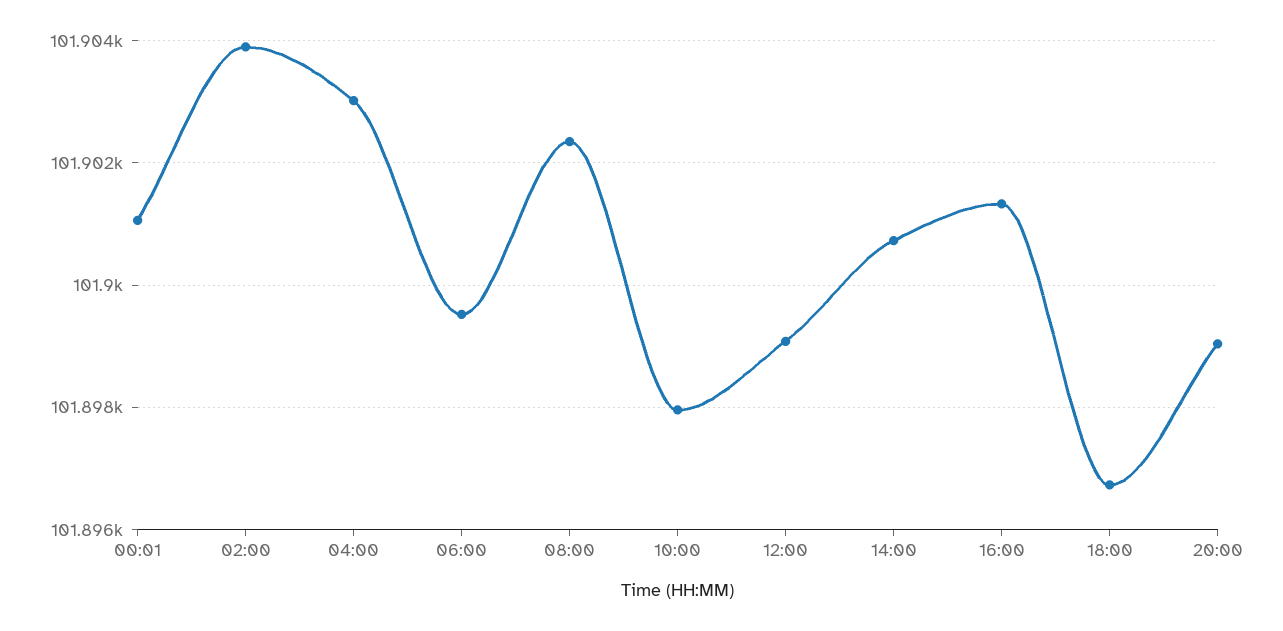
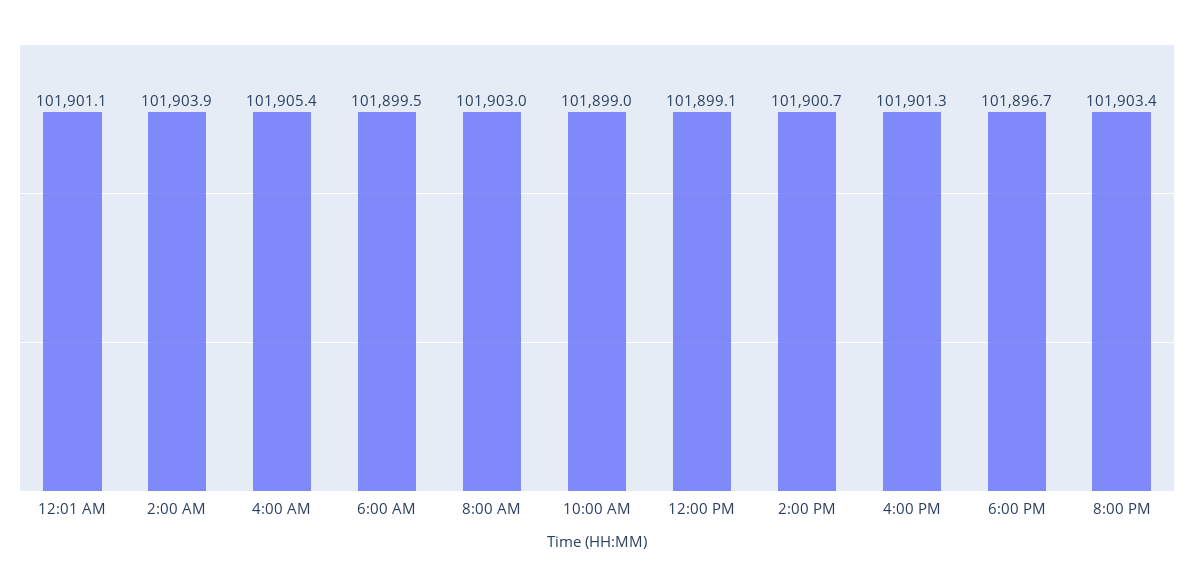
04:00: 101903 -> 101905.4
08:00: 101902.4 -> 101903
10:00: 101898 -> 101899
20:00: 101899 -> 101903.4

